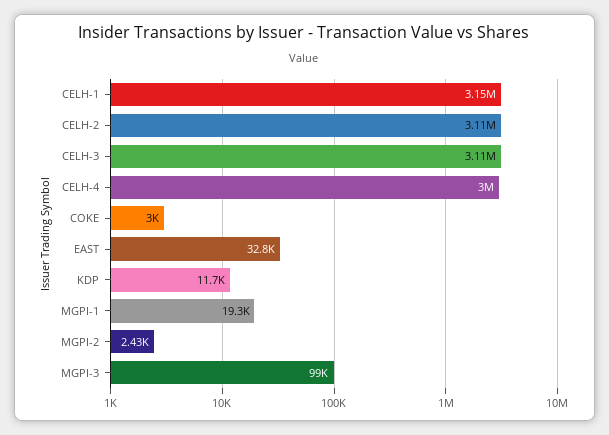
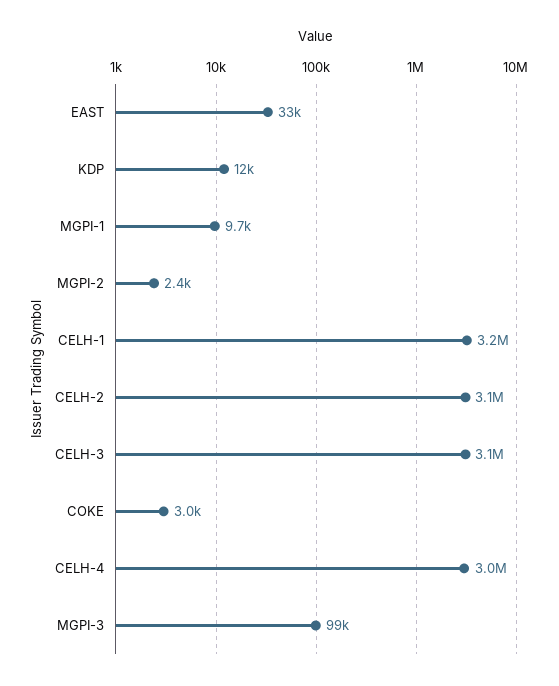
MGPI-1: 19300 -> 9700

